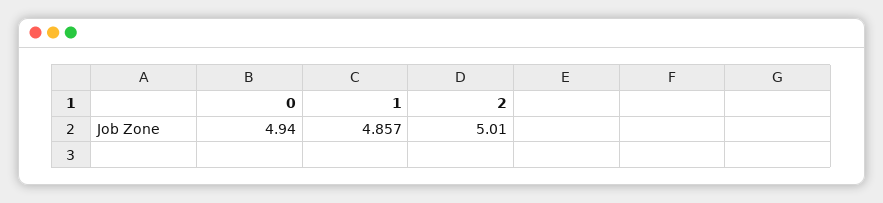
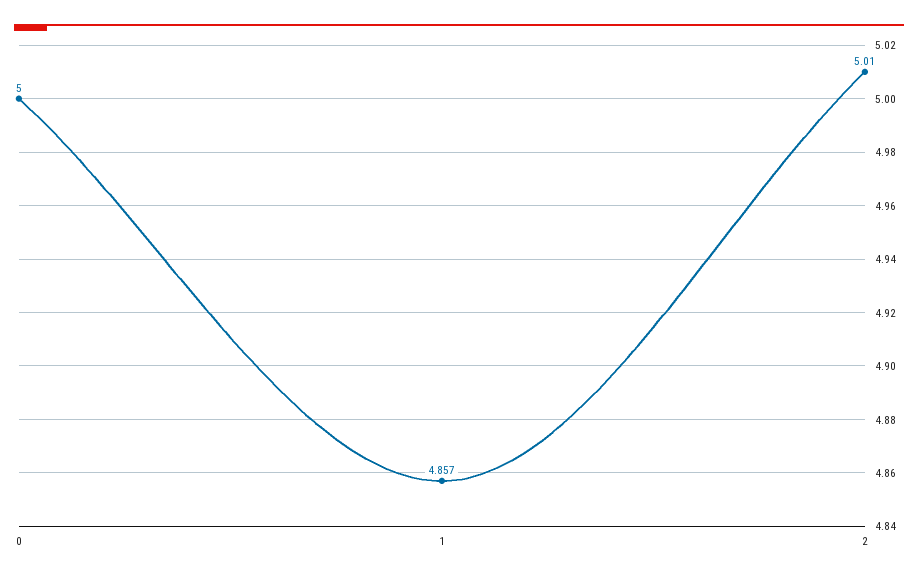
0: 4.94 -> 5

